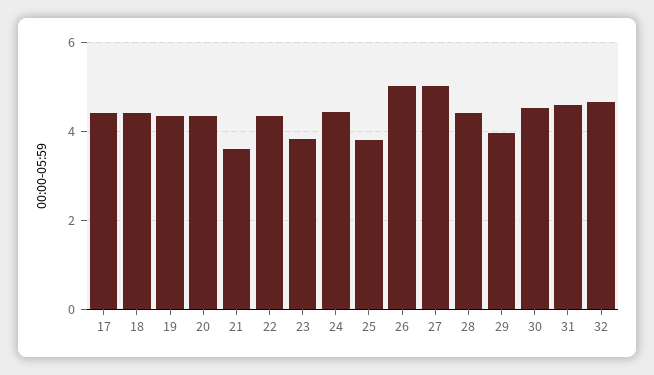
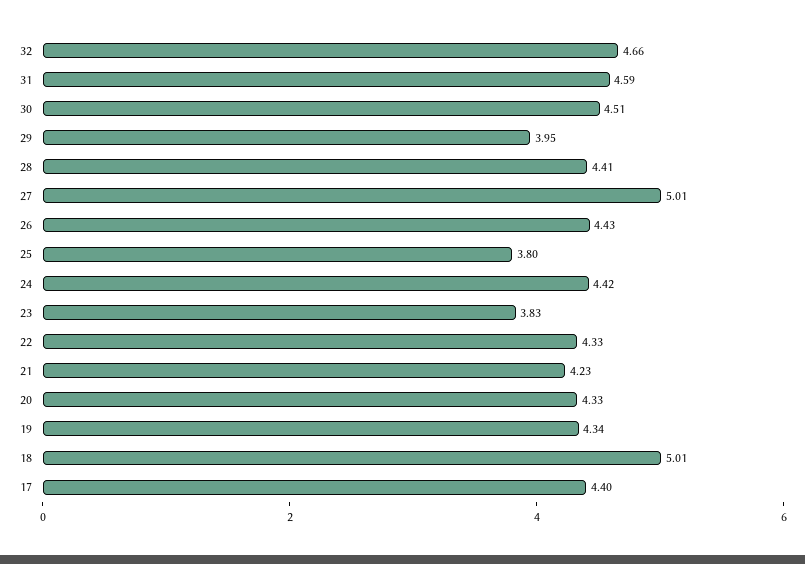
18: 4.4 -> 5.01
21: 3.6 -> 4.23
26: 5 -> 4.43

